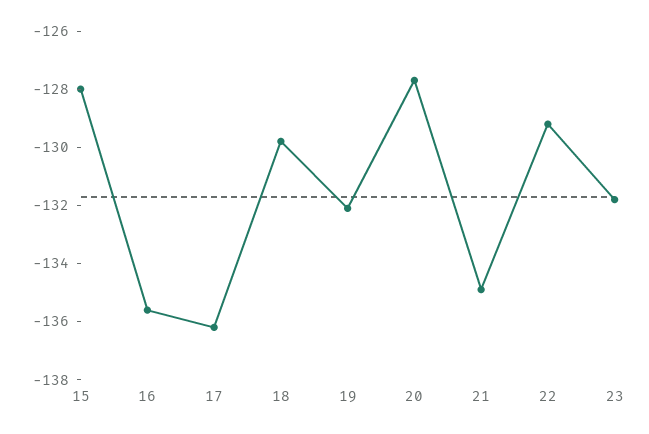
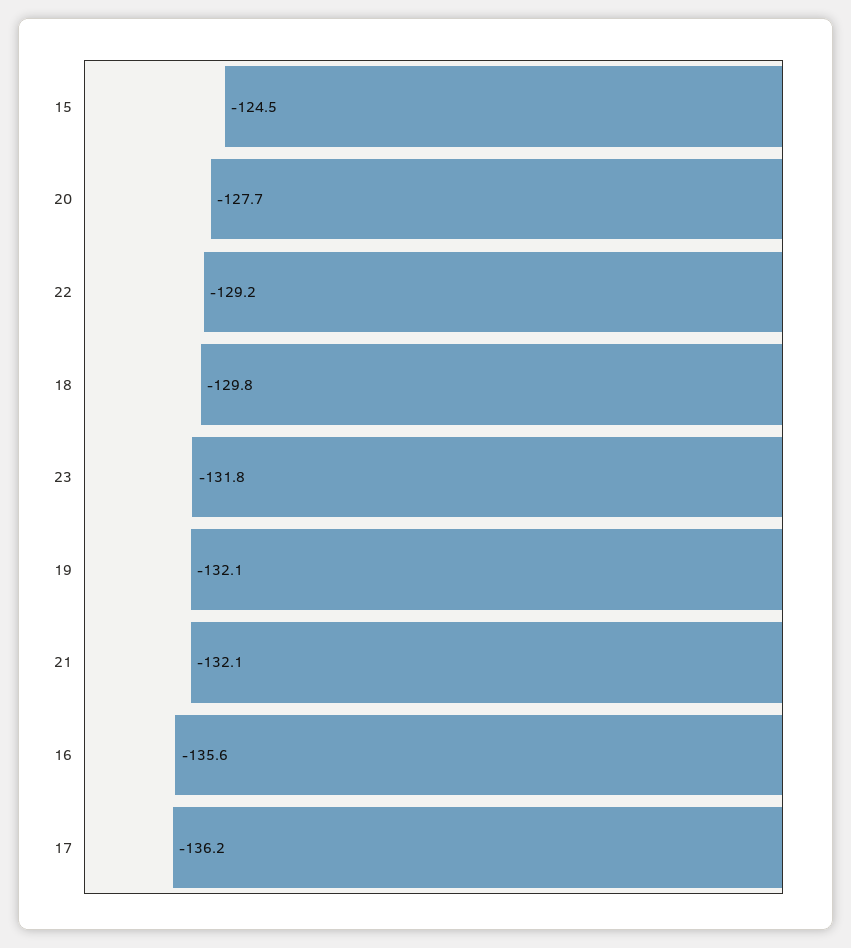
15: -128 -> -124.5
21: -135 -> -132.1

